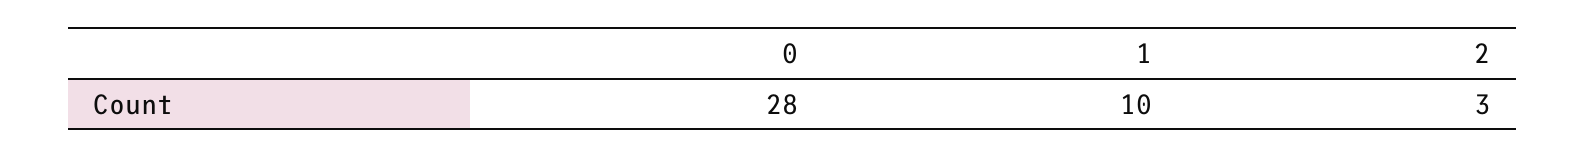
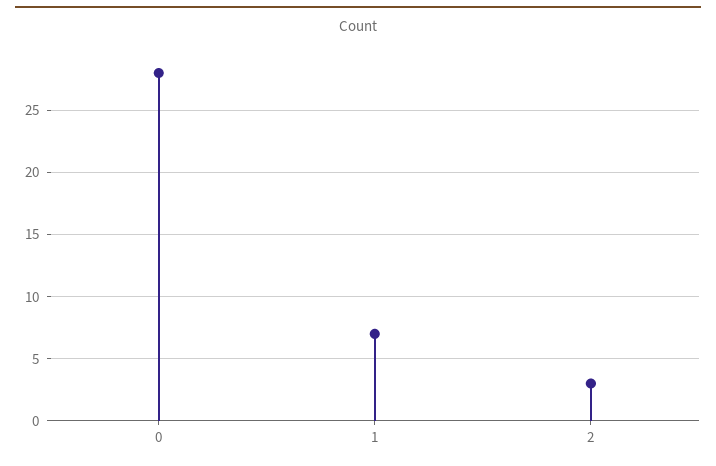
1: 10 -> 7

